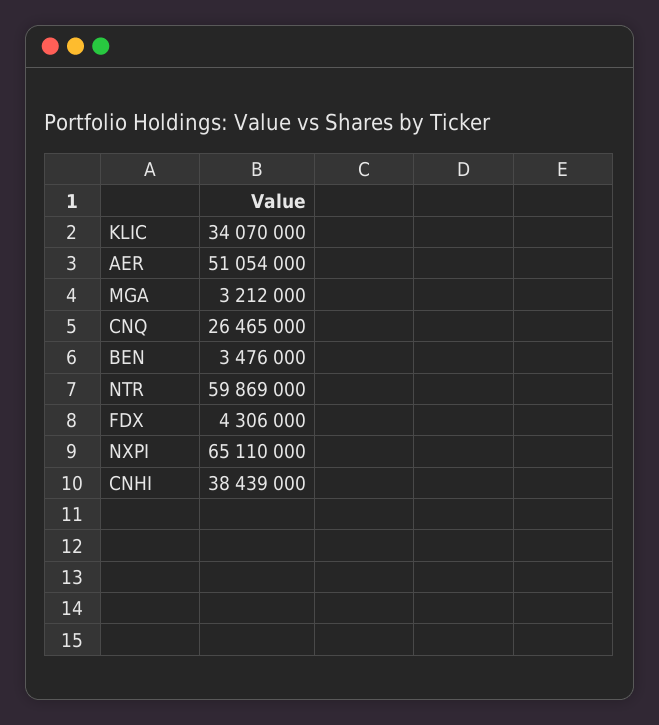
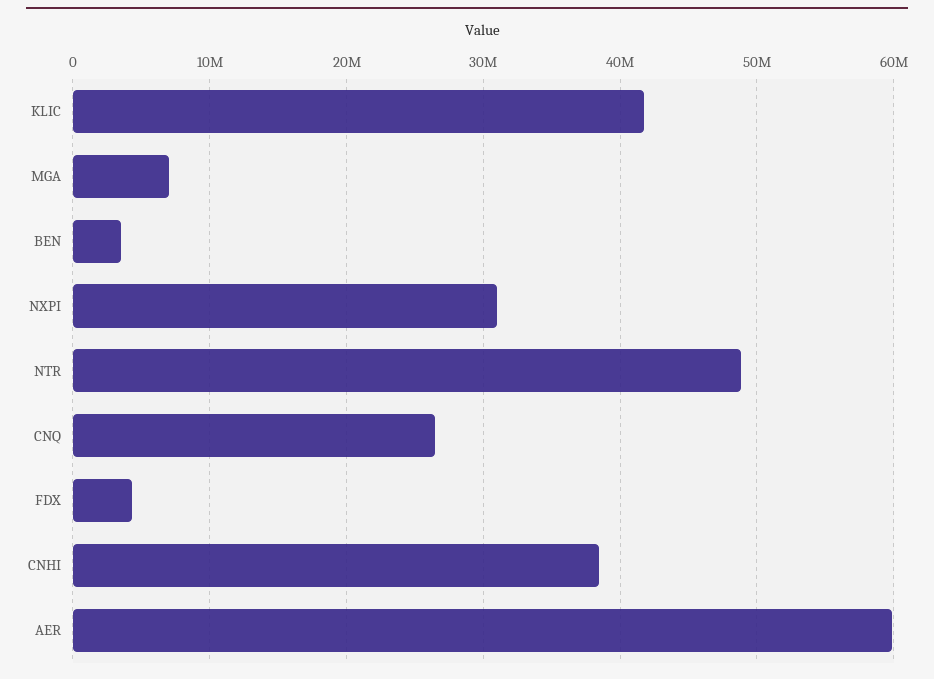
KLIC: 34070000 -> 42000000
AER: 51054000 -> 60000000
MGA: 3212000 -> 7000000
NTR: 59869000 -> 49000000
NXPI: 65110000 -> 31000000

